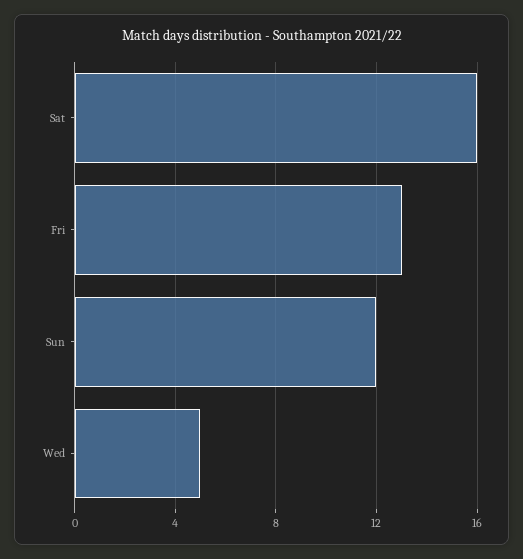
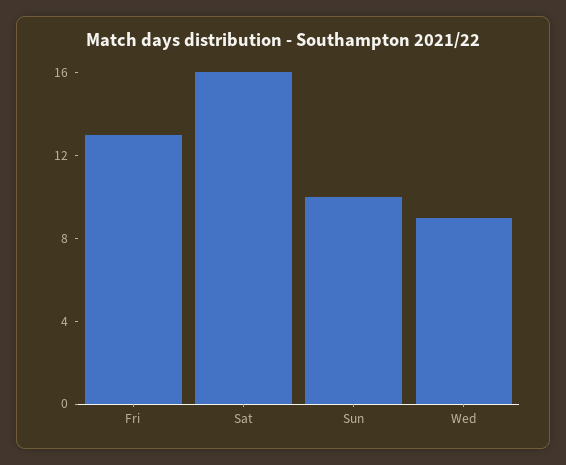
Sun: 12 -> 10
Wed: 5 -> 9

